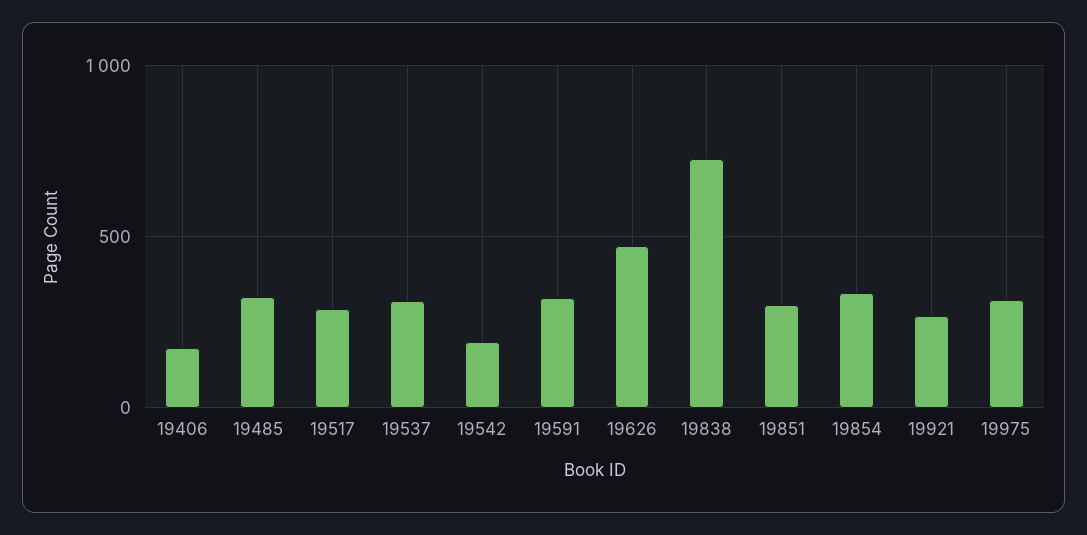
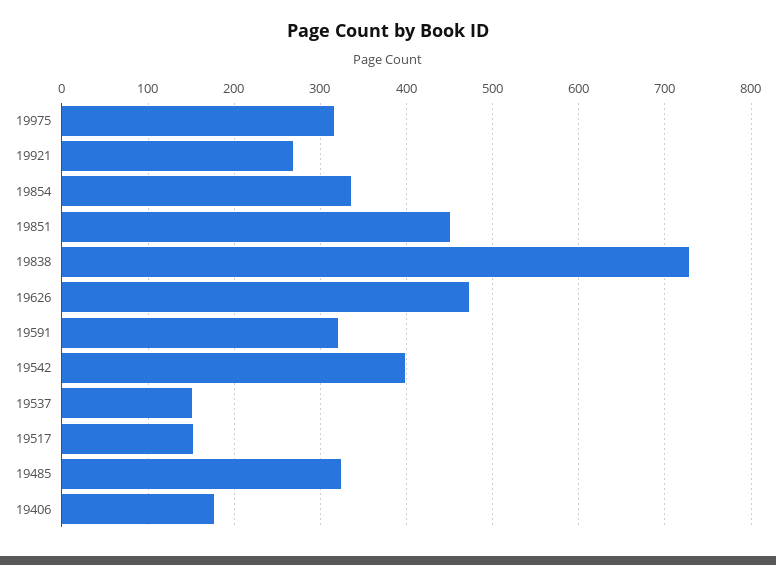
19517: 300 -> 150
19537: 300 -> 150
19542: 200 -> 400
19851: 300 -> 450

